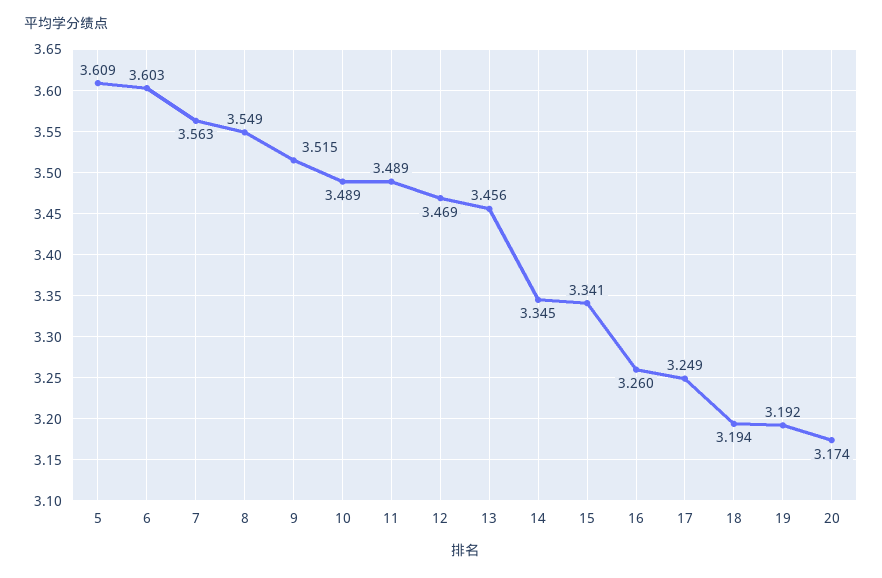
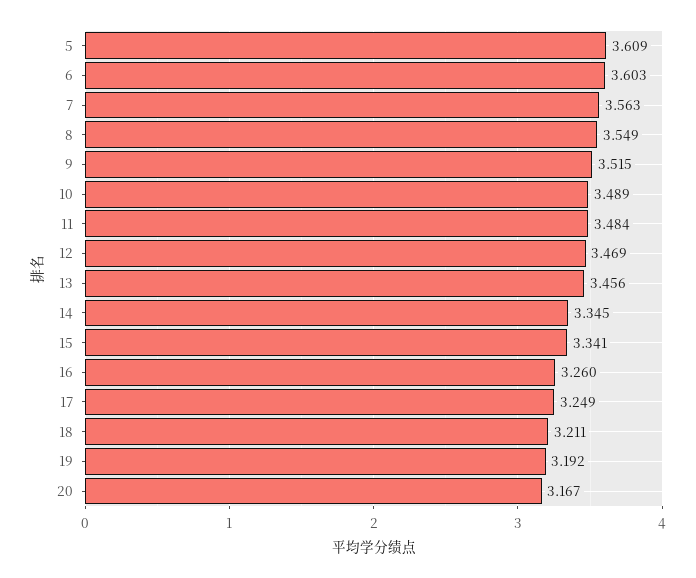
11: 3.489 -> 3.484
18: 3.194 -> 3.211
20: 3.174 -> 3.167

